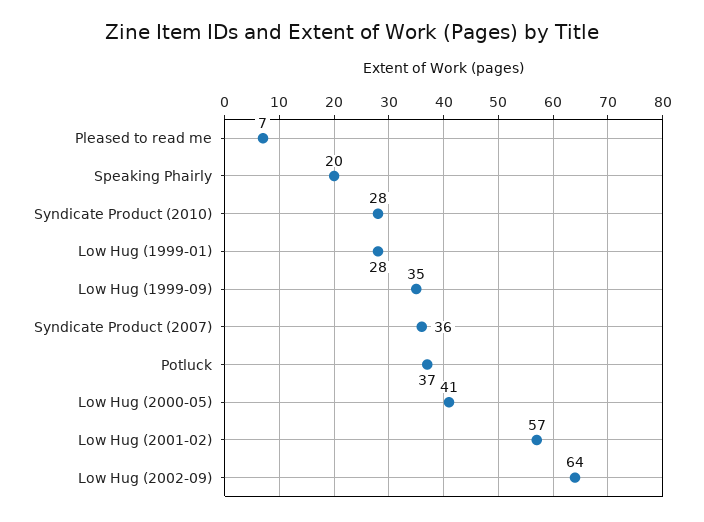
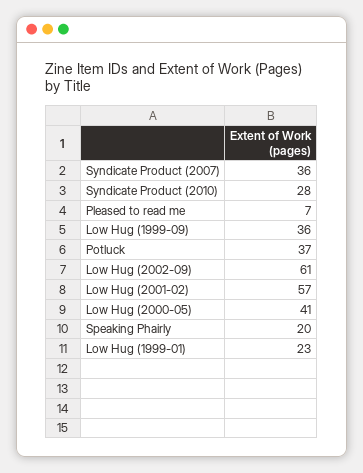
Low Hug (1999-01): 28 -> 23
Low Hug (1999-09): 35 -> 36
Low Hug (2002-09): 64 -> 61

